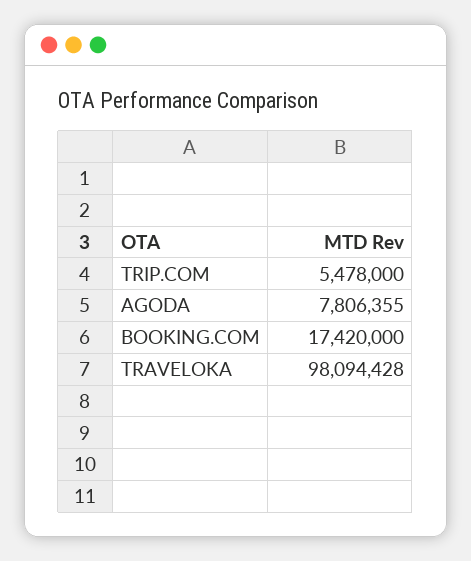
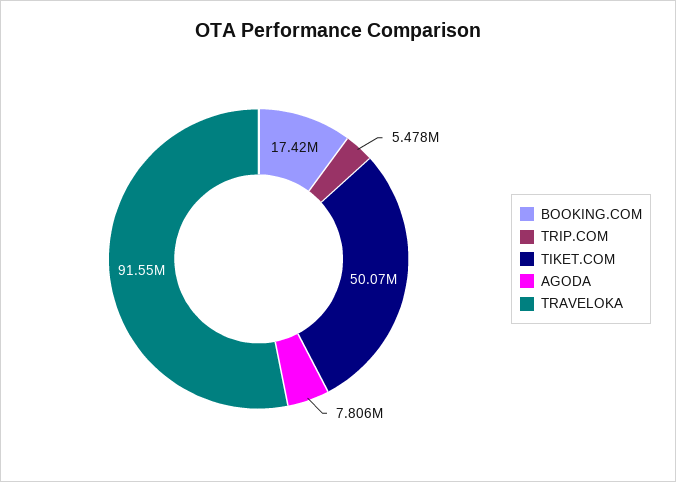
TRAVELOKA: 98094428 -> 91550000
TIKET.COM: none -> 50070000

